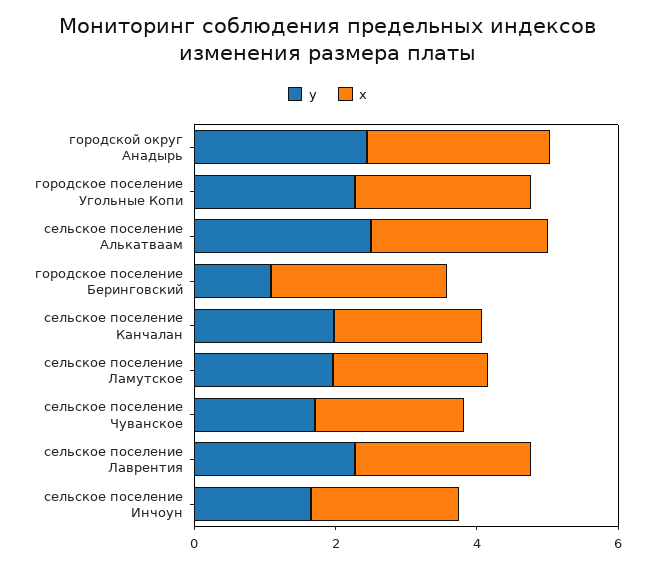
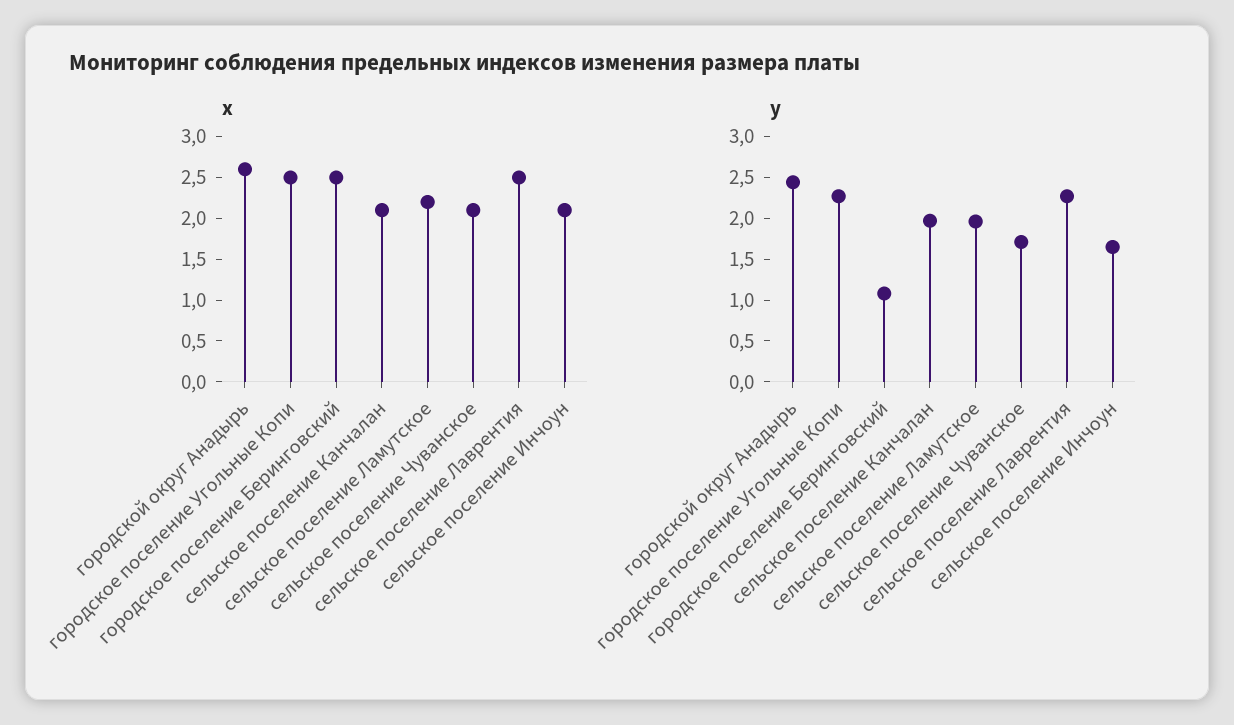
y, сельское поселение Алькатваам: 2.5 -> none
x, сельское поселение Алькатваам: 2.5 -> none

